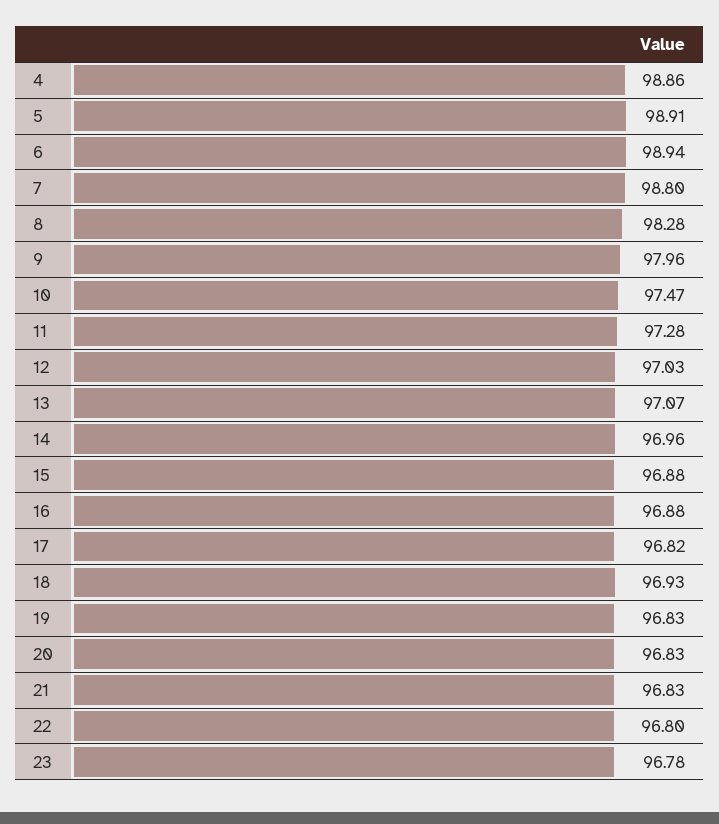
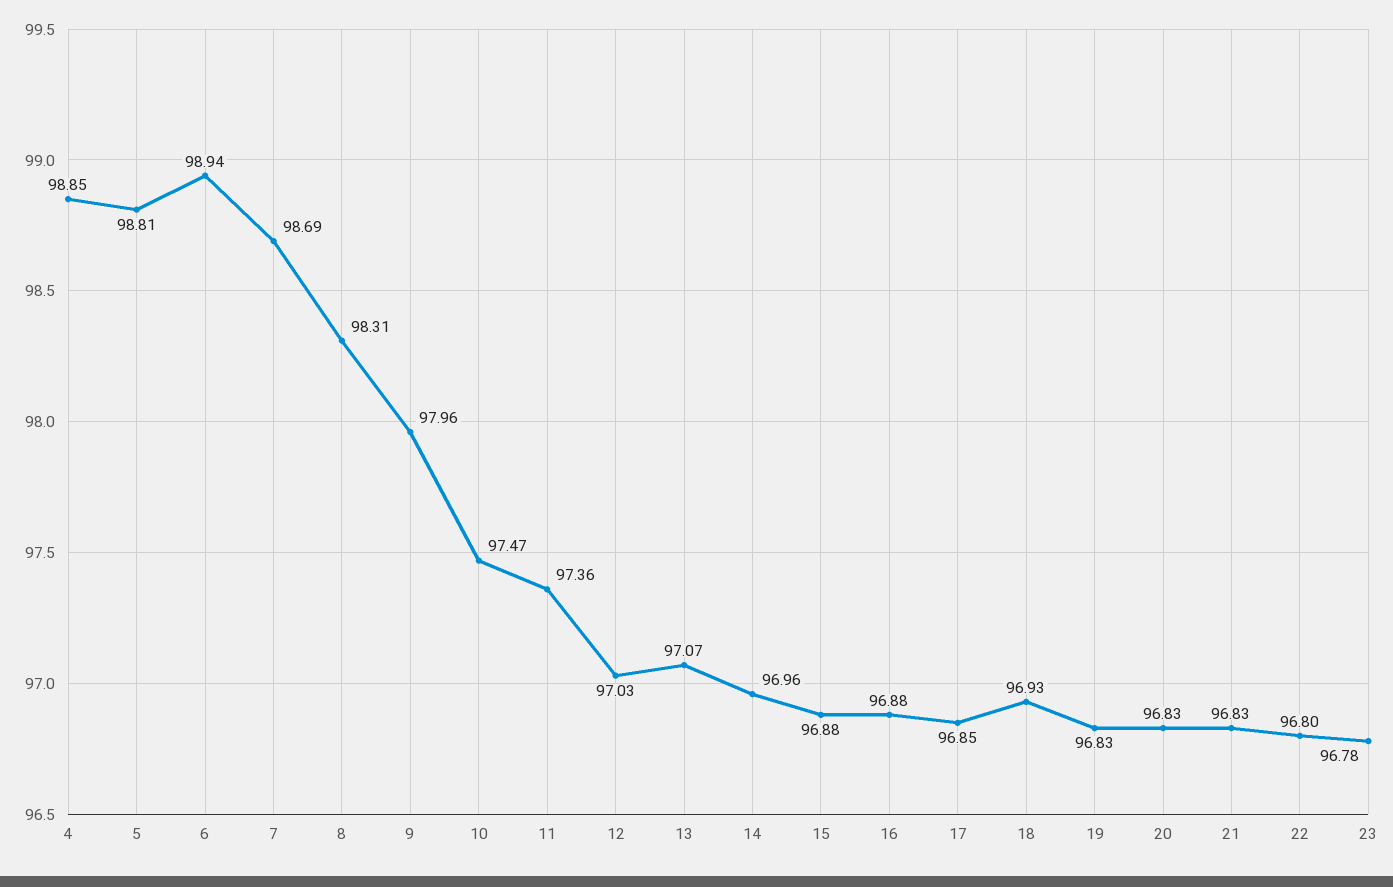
4: 98.86 -> 98.85
5: 98.91 -> 98.81
7: 98.8 -> 98.69
8: 98.28 -> 98.31
11: 97.28 -> 97.36
17: 96.82 -> 96.85

